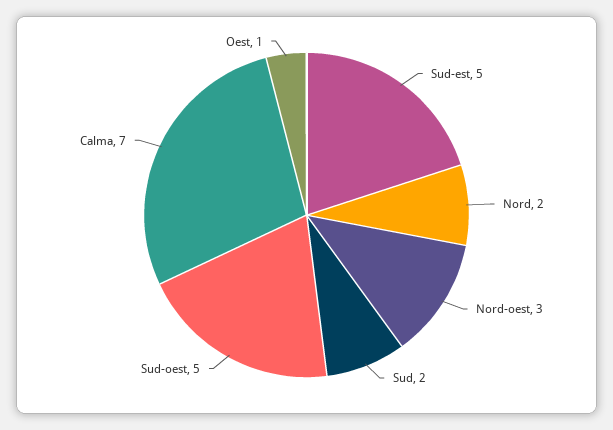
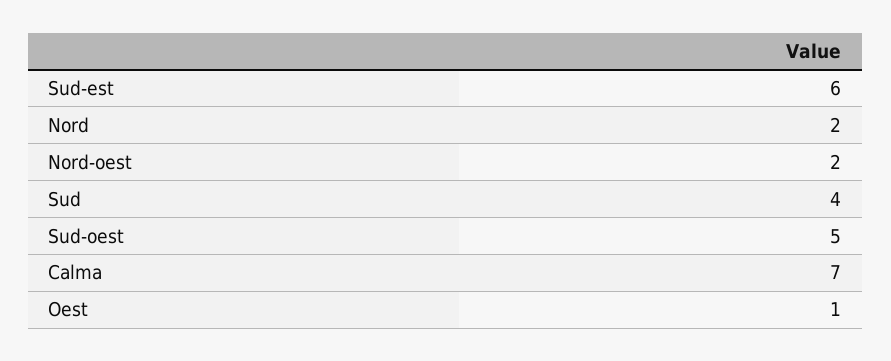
Sud-est: 5 -> 6
Nord-oest: 3 -> 2
Sud: 2 -> 4

